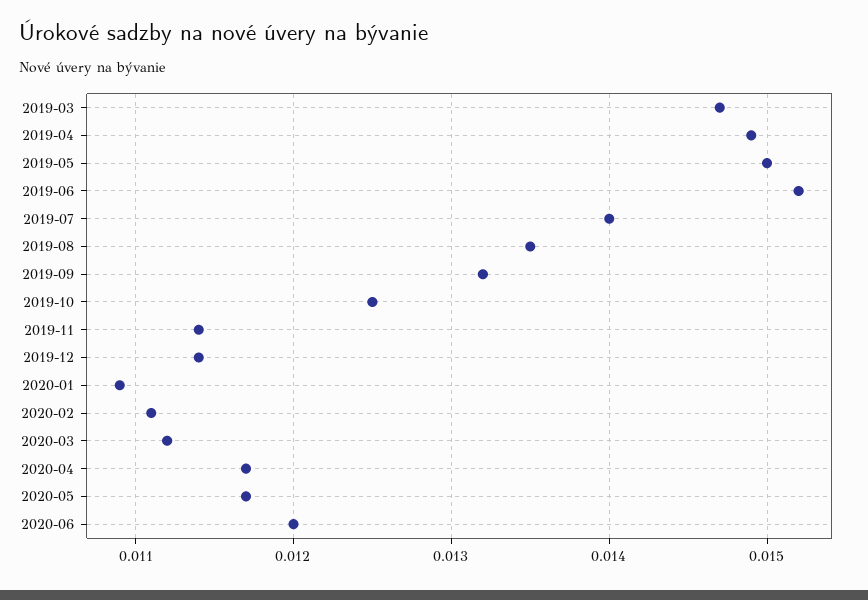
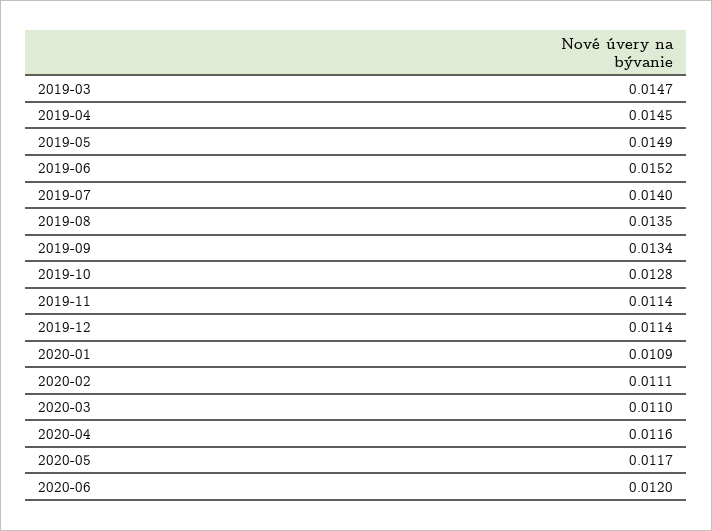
2019-04: 0.0149 -> 0.0145
2019-05: 0.015 -> 0.0149
2019-09: 0.0132 -> 0.0134
2019-10: 0.0125 -> 0.0128
2020-03: 0.0112 -> 0.011
2020-04: 0.0117 -> 0.0116

